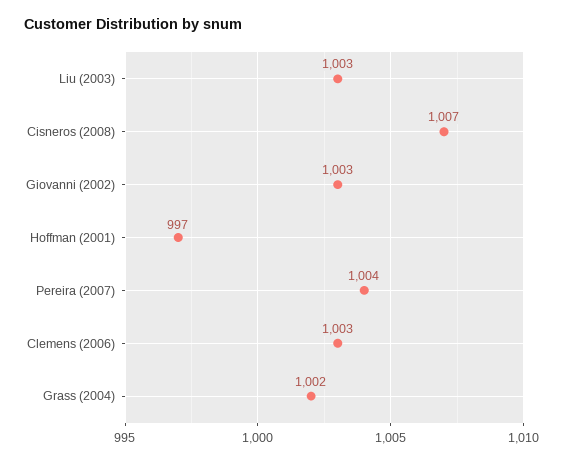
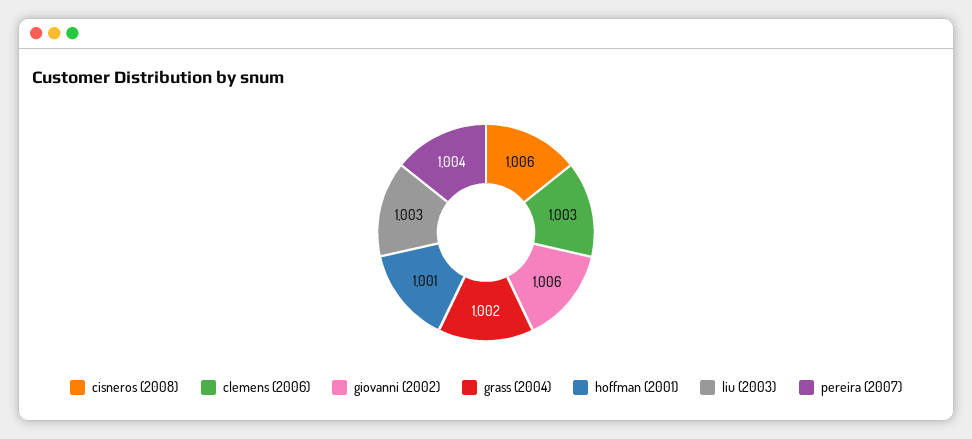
Cisneros (2008): 1007 -> 1006
Giovanni (2002): 1003 -> 1006
Hoffman (2001): 997 -> 1001

